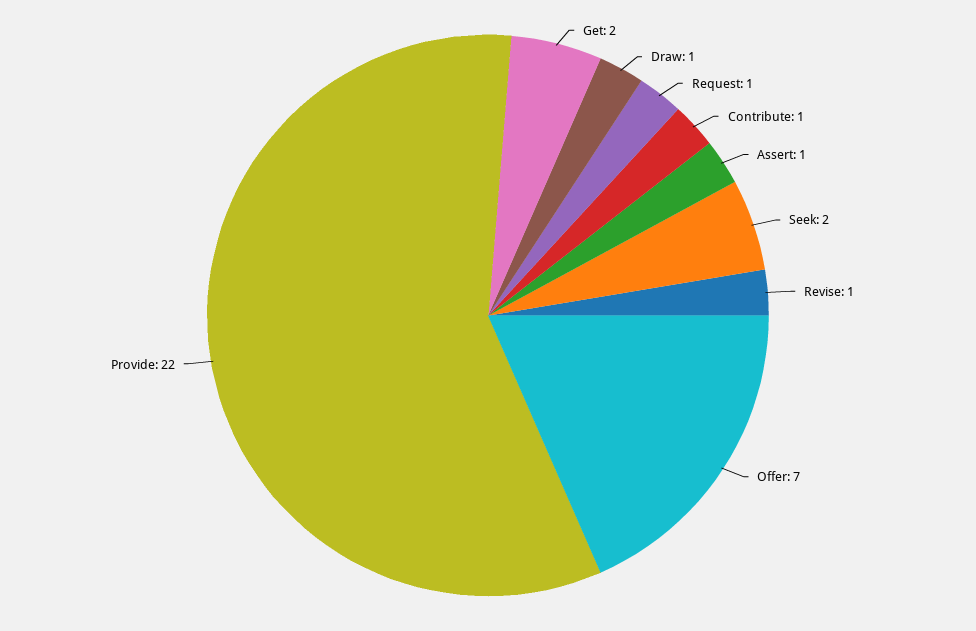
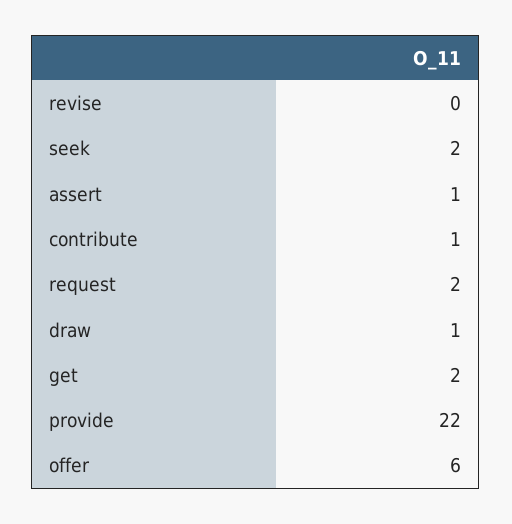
Request: 1 -> 2
Revise: 1 -> 0
Offer: 7 -> 6

